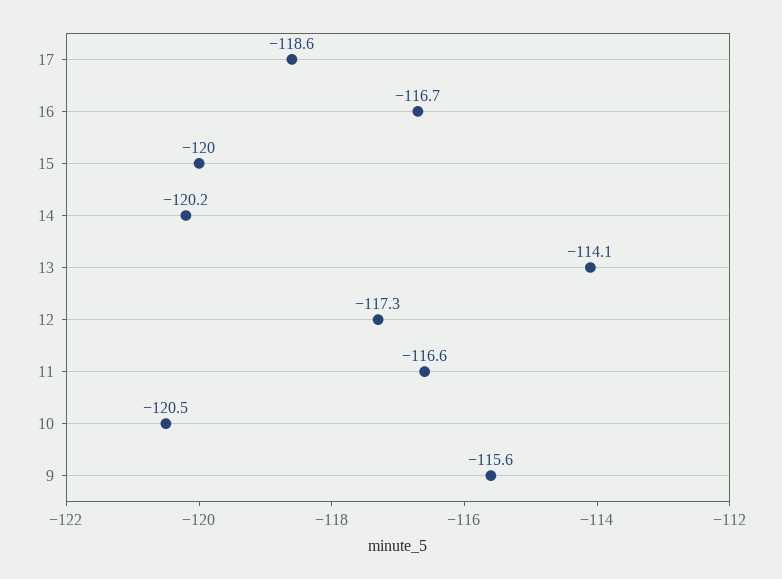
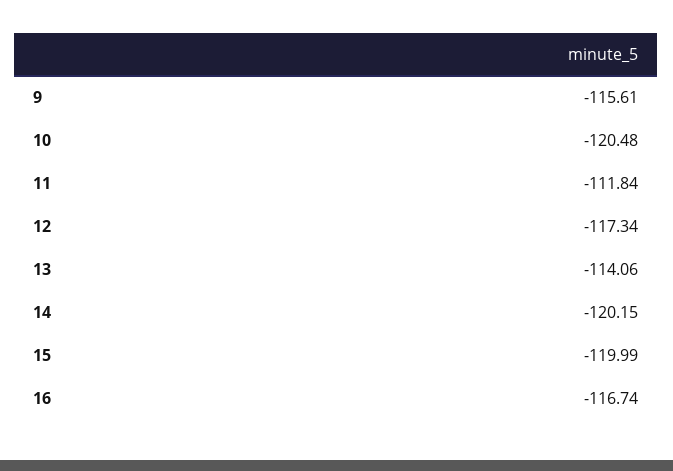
17: -118.6 -> none
11: -116.6 -> -111.84

